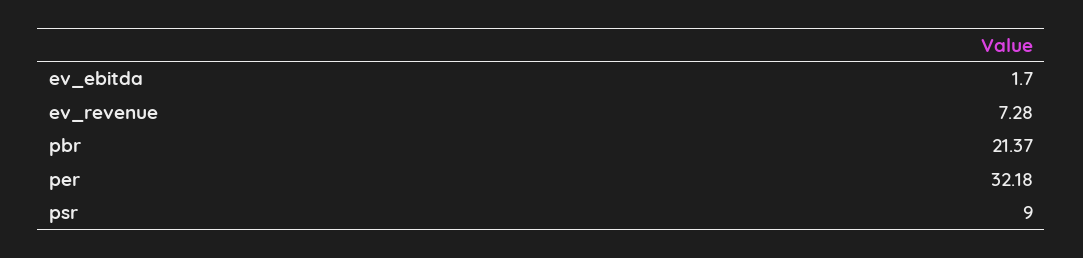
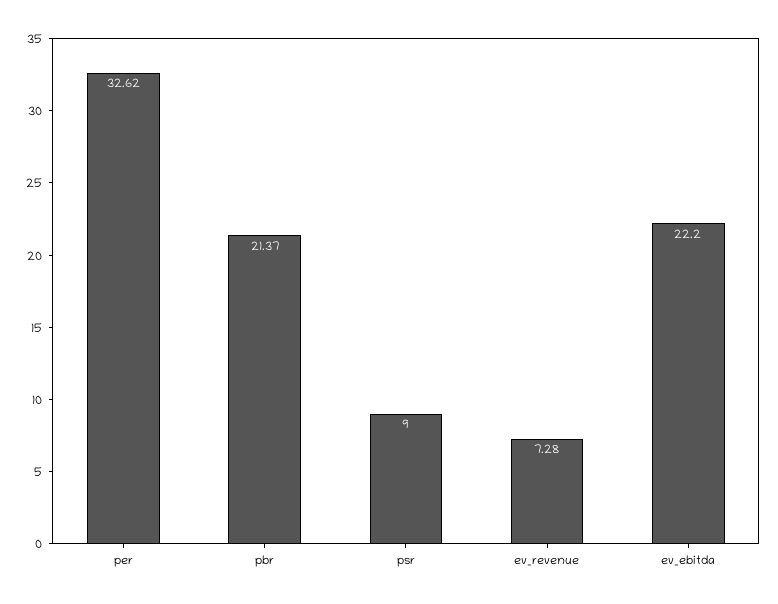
ev_ebitda: 1.7 -> 22.2
per: 32.18 -> 32.62

